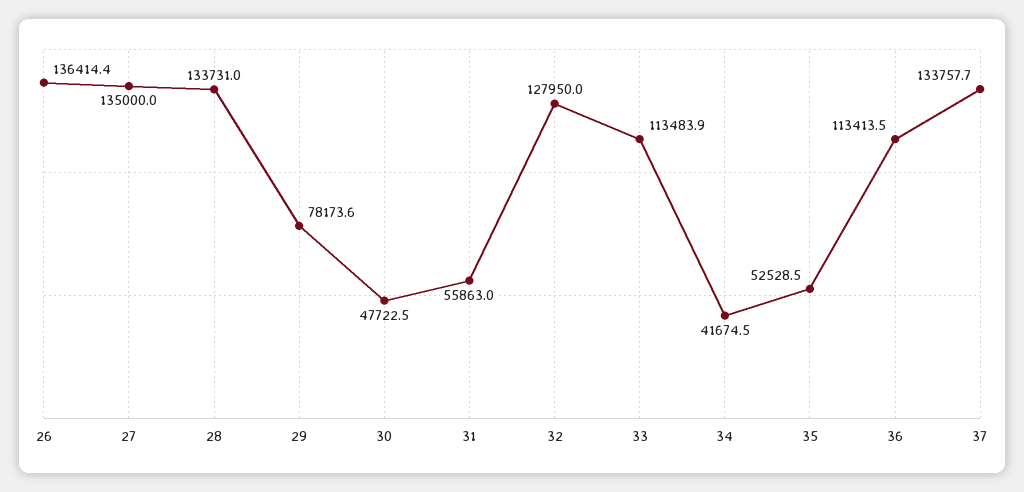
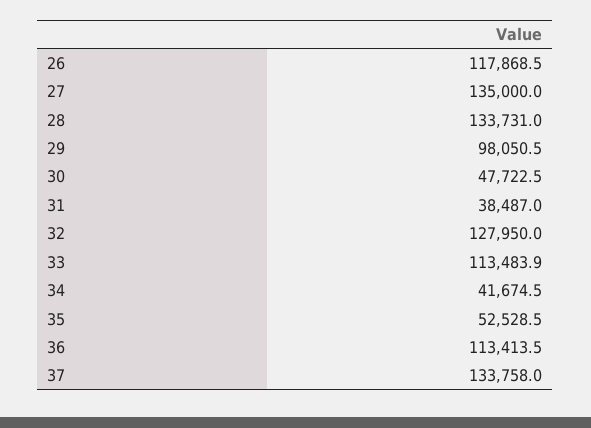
26: 136414.4 -> 117868.5
29: 78173.6 -> 98050.5
31: 55863 -> 38487
37: 133757.7 -> 133758

